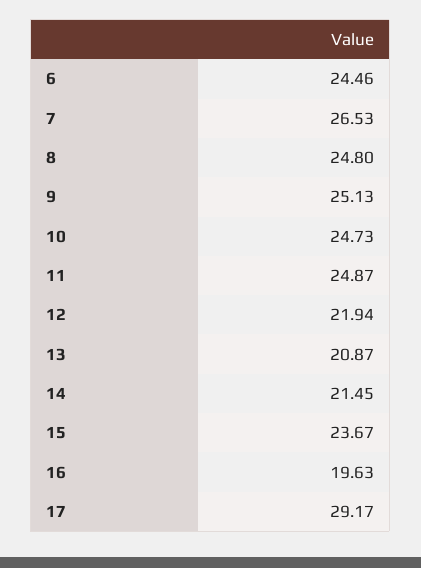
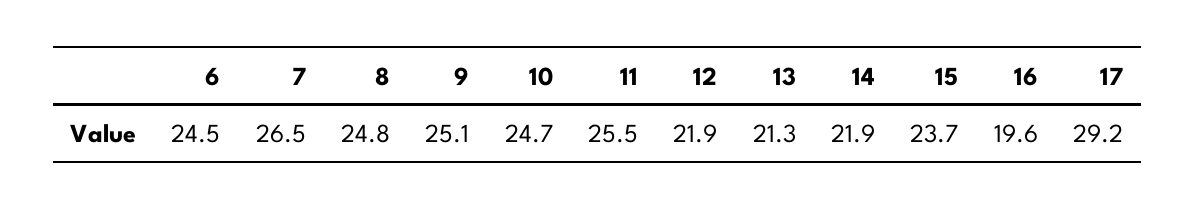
11: 24.87 -> 25.5
13: 20.87 -> 21.3
14: 21.45 -> 21.9

